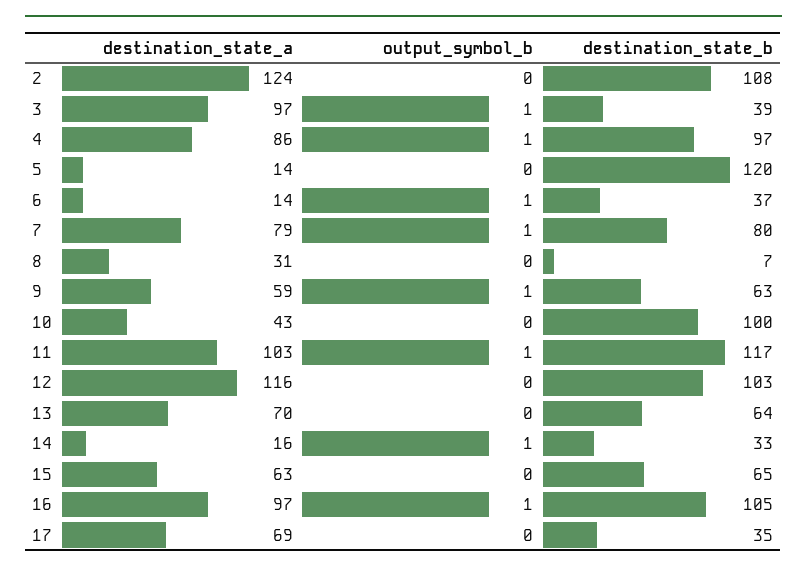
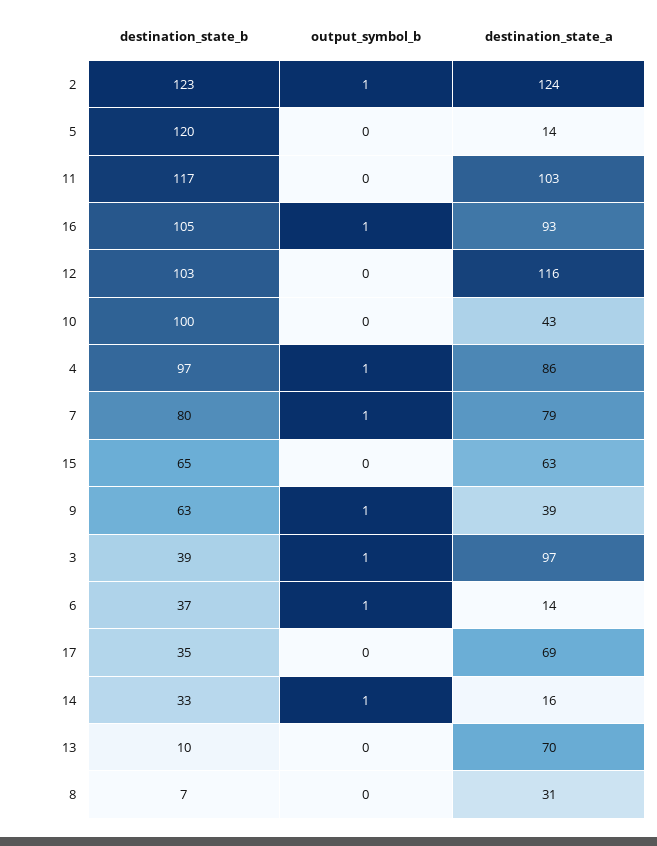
output_symbol_b, 2: 0 -> 1
destination_state_b, 2: 108 -> 123
destination_state_a, 9: 59 -> 39
output_symbol_b, 11: 1 -> 0
destination_state_b, 13: 64 -> 10
destination_state_a, 16: 97 -> 93

